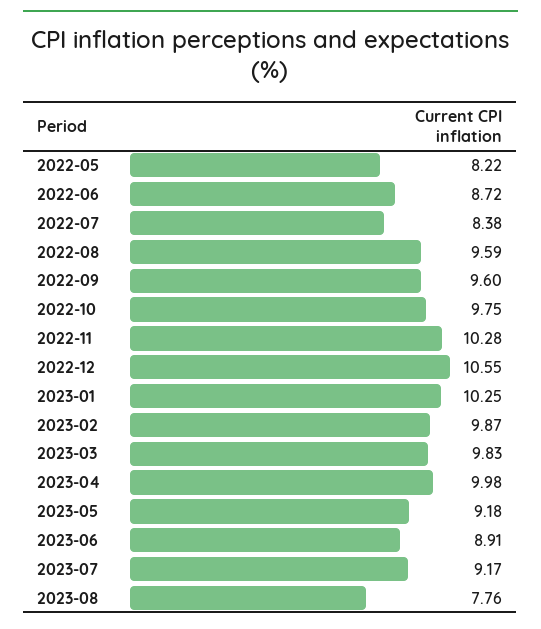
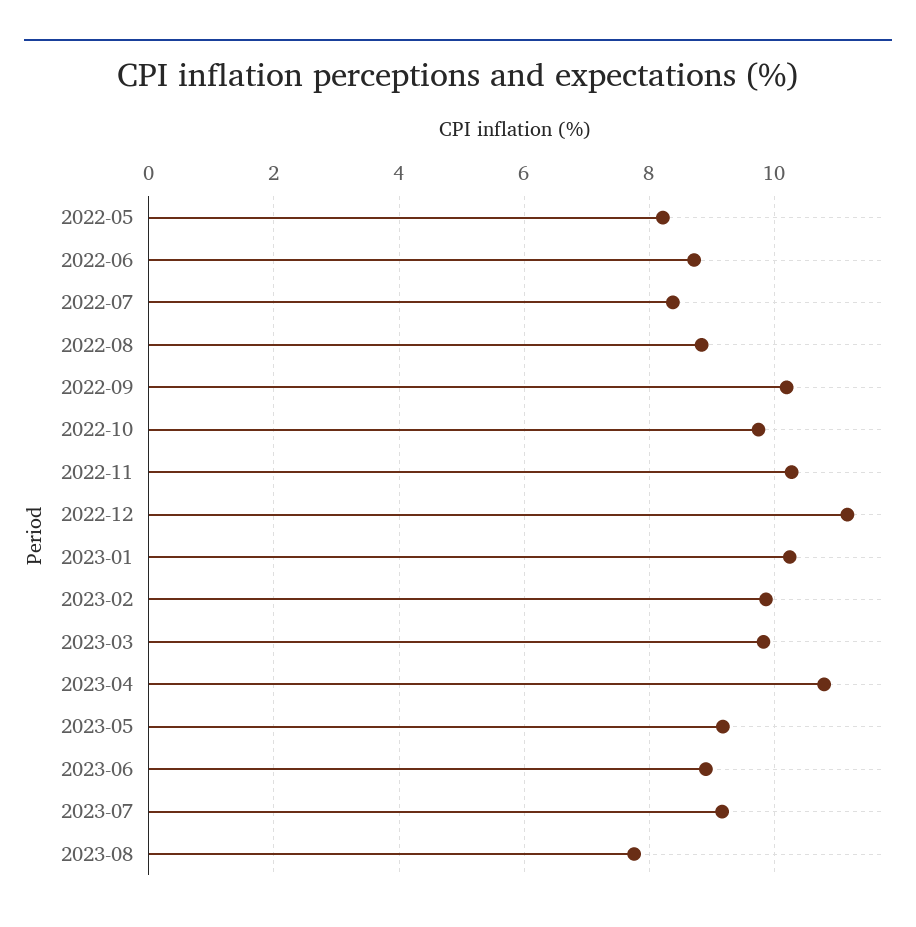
2022-08: 9.59 -> 8.8
2022-09: 9.6 -> 10.2
2022-12: 10.55 -> 11.2
2023-04: 9.98 -> 10.8

